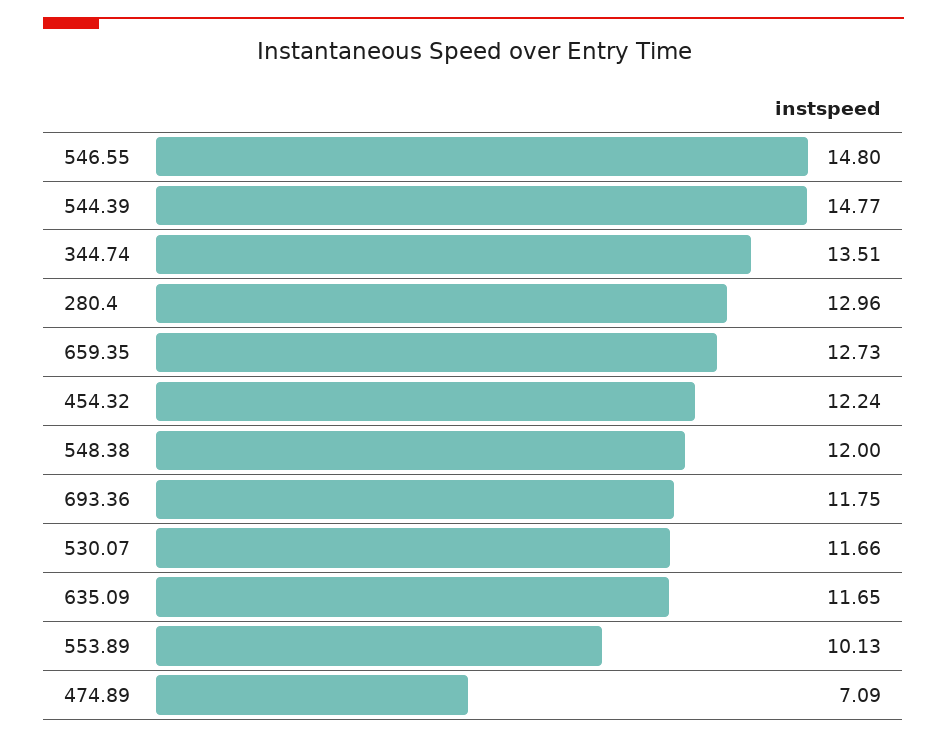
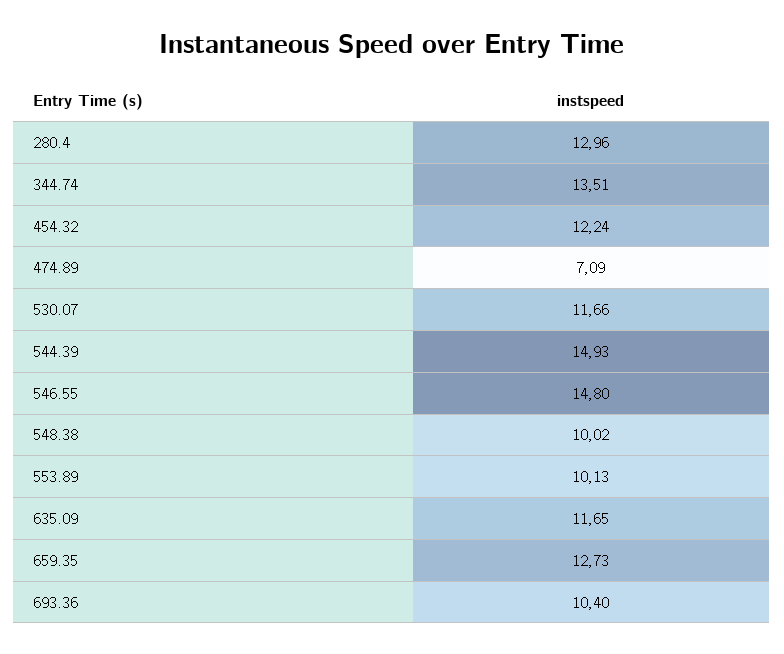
544.39: 14.77 -> 14.93
548.38: 12 -> 10.02
693.36: 11.75 -> 10.4

